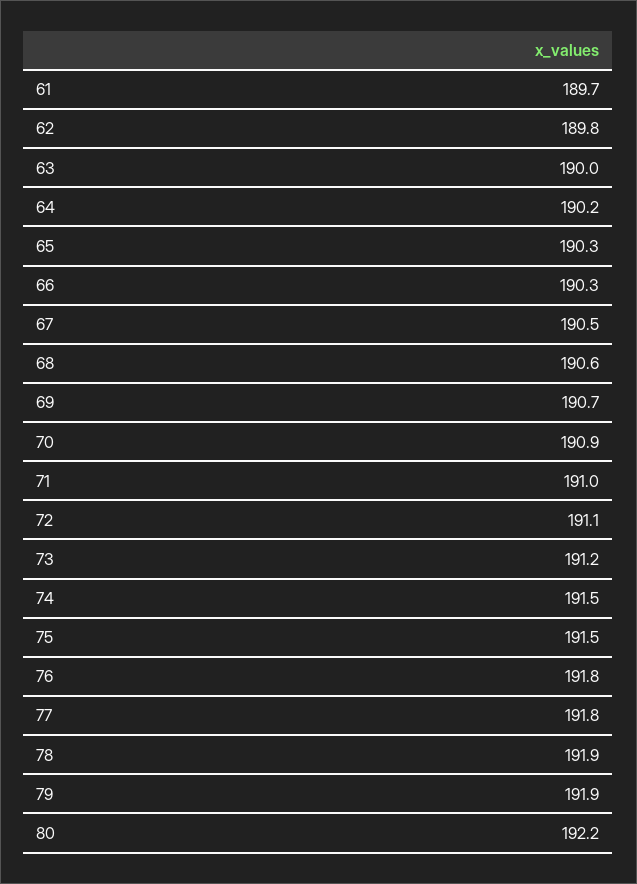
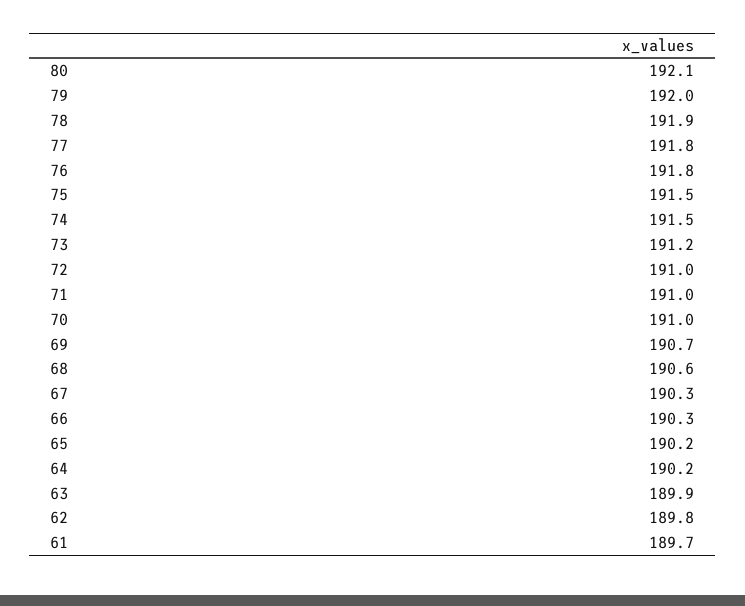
63: 190 -> 189.9
65: 190.3 -> 190.2
67: 190.5 -> 190.3
70: 190.9 -> 191
72: 191.1 -> 191
79: 191.9 -> 192
80: 192.2 -> 192.1

